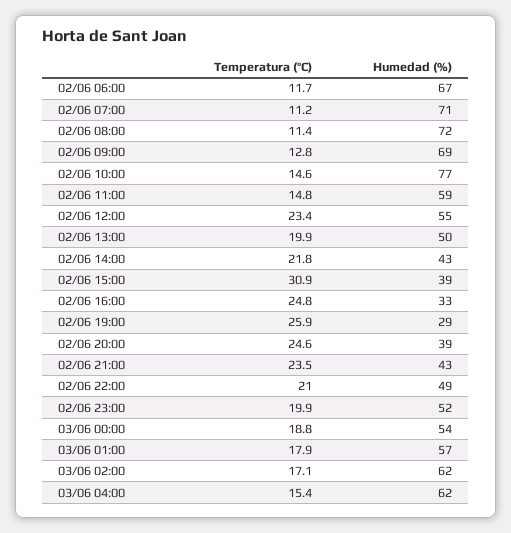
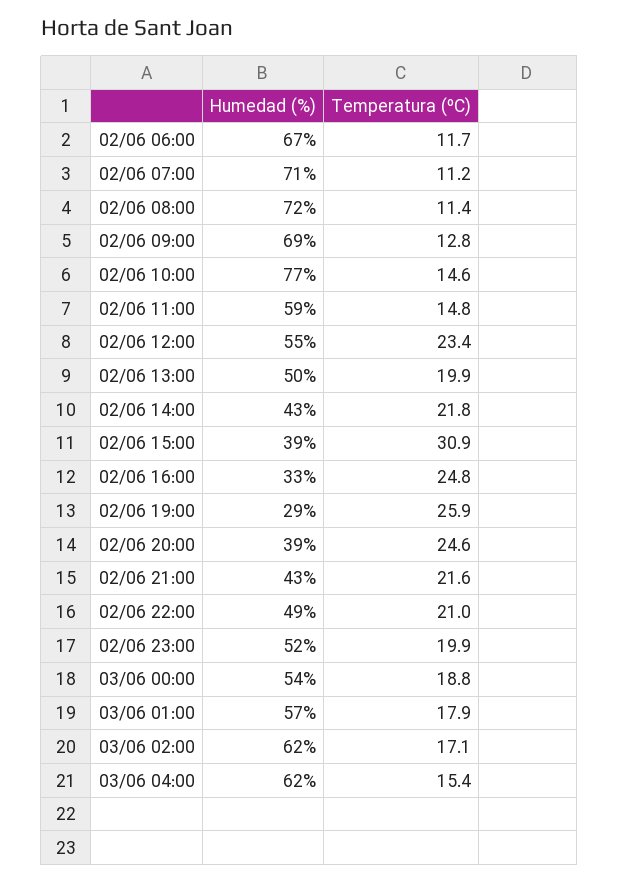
Temperatura (ºC), 02/06 21:00: 23.5 -> 21.6

